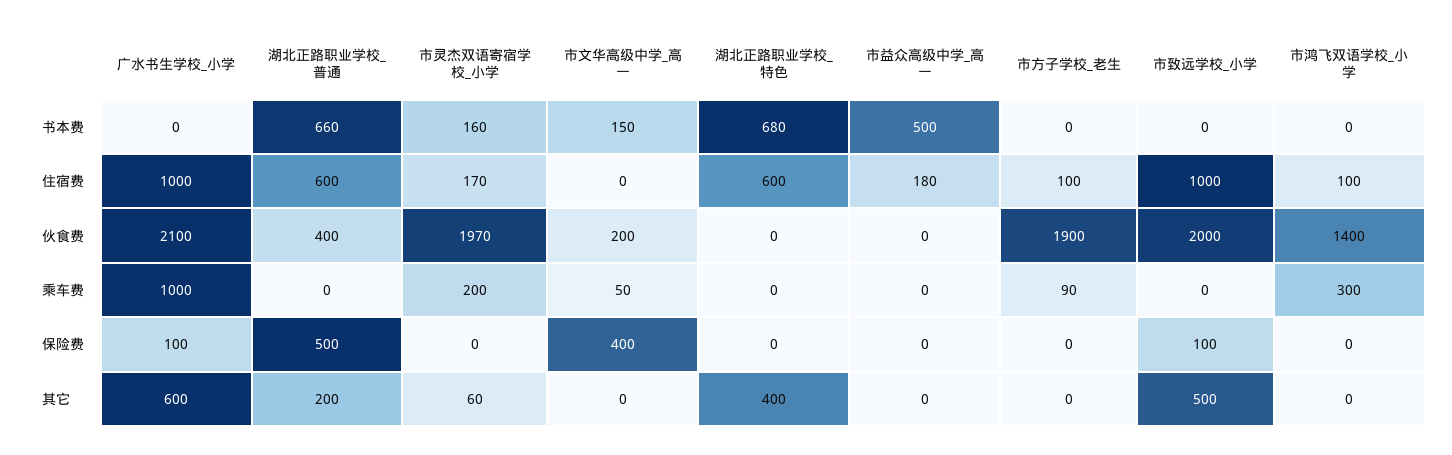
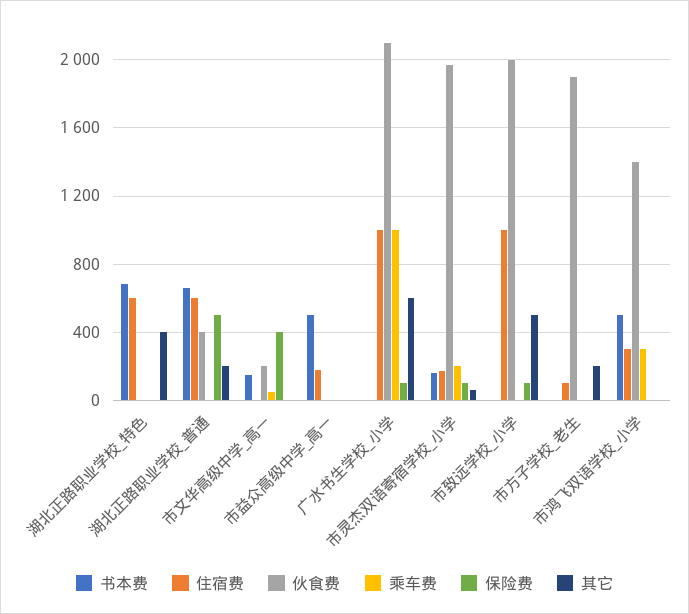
书本费, 市鸿飞双语学校_小学: 0 -> 500
住宿费, 市鸿飞双语学校_小学: 100 -> 300
乘车费, 市方子学校_老生: 90 -> 0
保险费, 市灵杰双语寄宿学校_小学: 0 -> 100
其它, 市方子学校_老生: 0 -> 200

